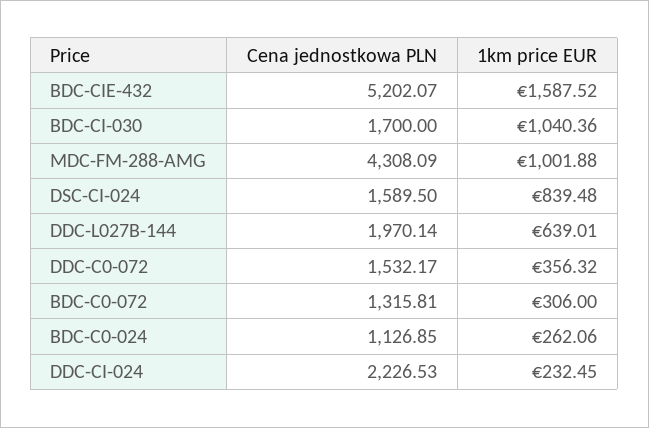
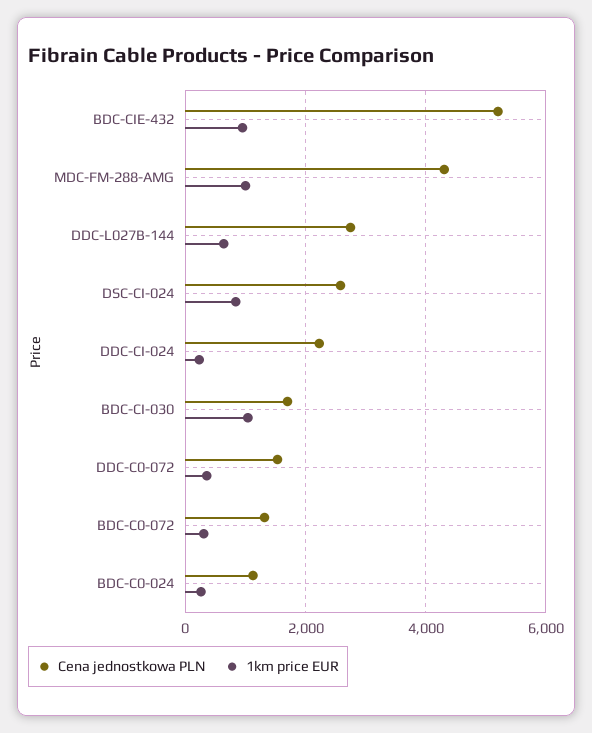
1km price EUR, BDC-CIE-432: 1587.52 -> 1000
Cena jednostkowa PLN, DSC-CI-024: 1589.5 -> 2600
Cena jednostkowa PLN, DDC-L027B-144: 1970.14 -> 2800

